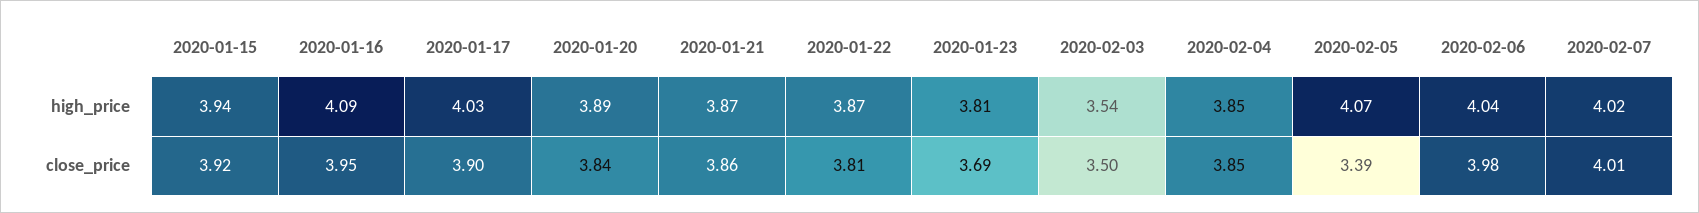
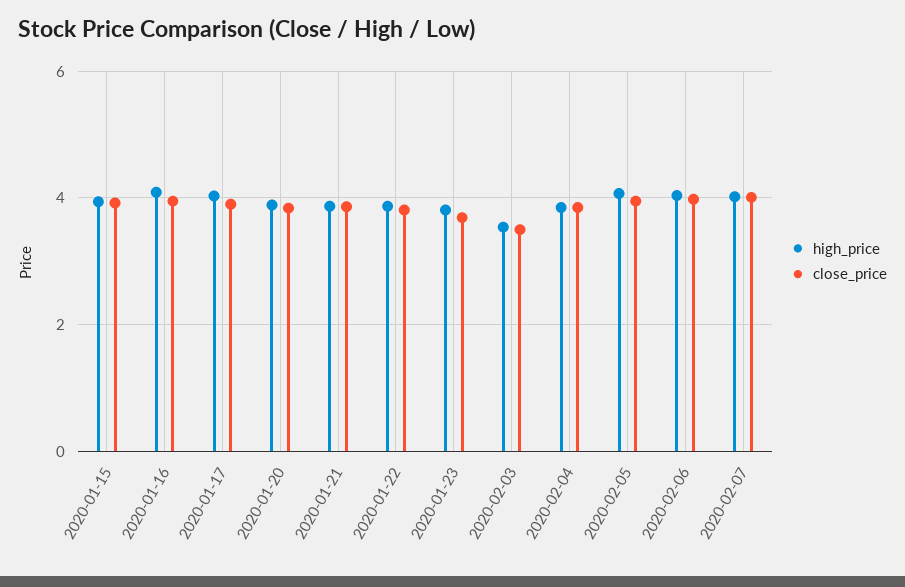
close_price, 2020-02-05: 3.39 -> 4

